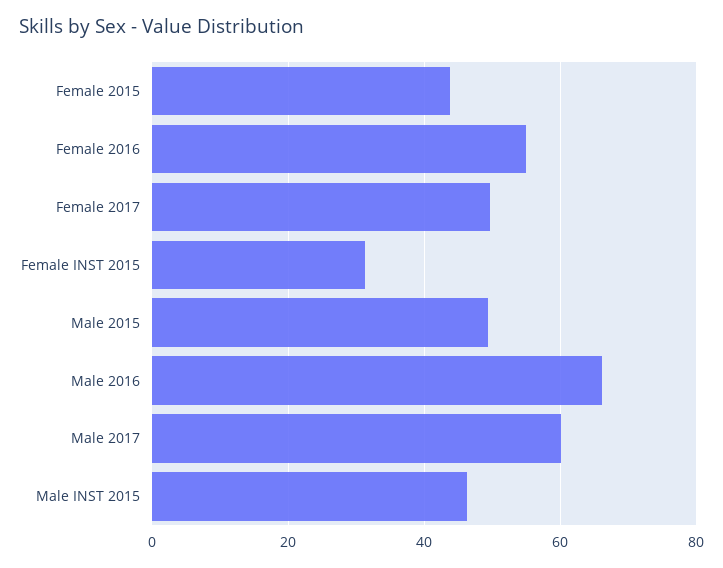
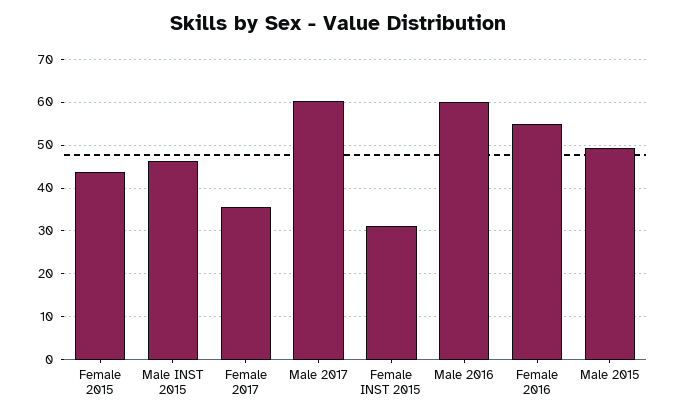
Female 2017: 50 -> 36
Male 2016: 66 -> 60

